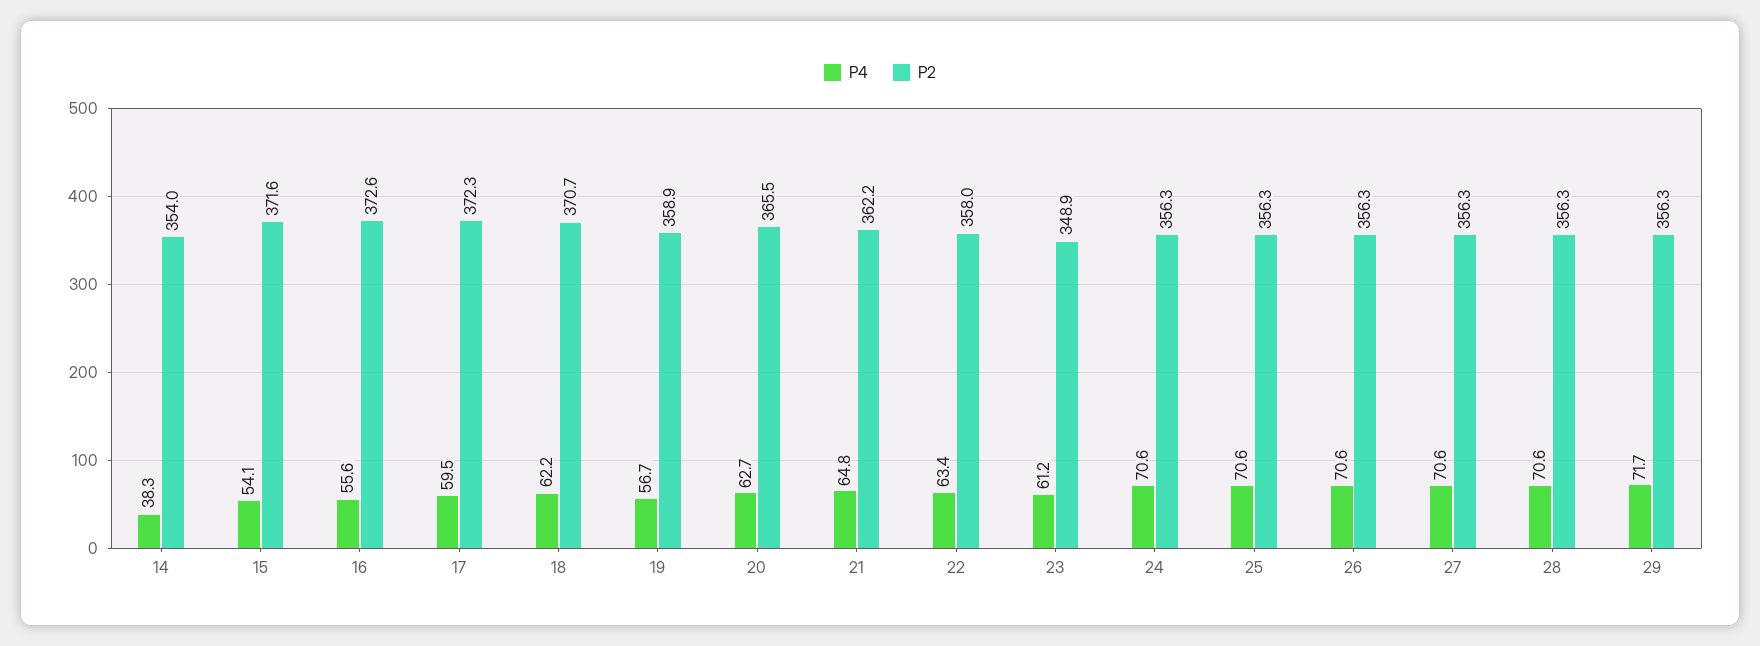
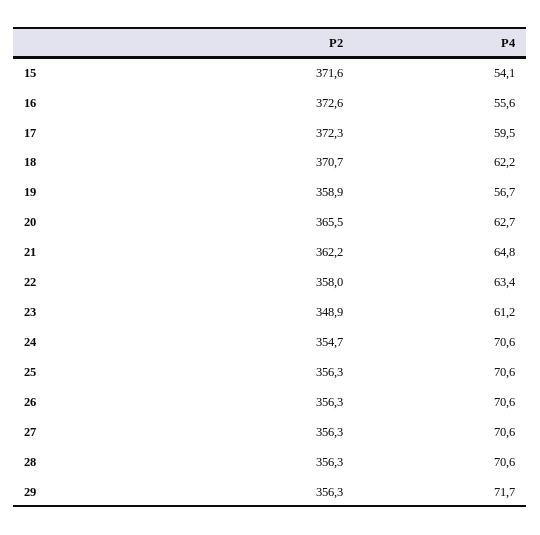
P4, 14: 38.3 -> none
P2, 14: 354 -> none
P2, 24: 356.3 -> 354.7

